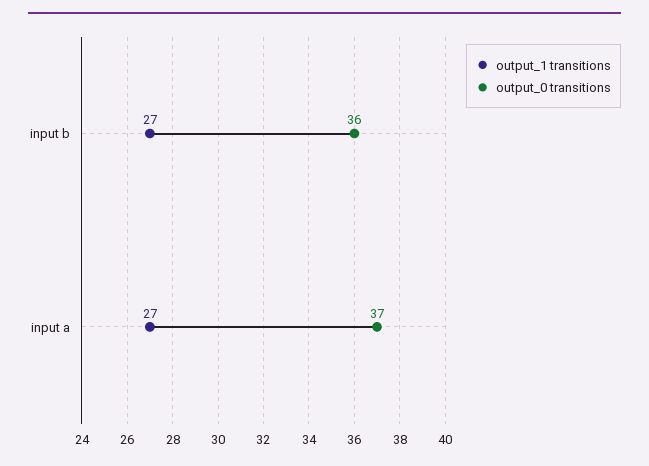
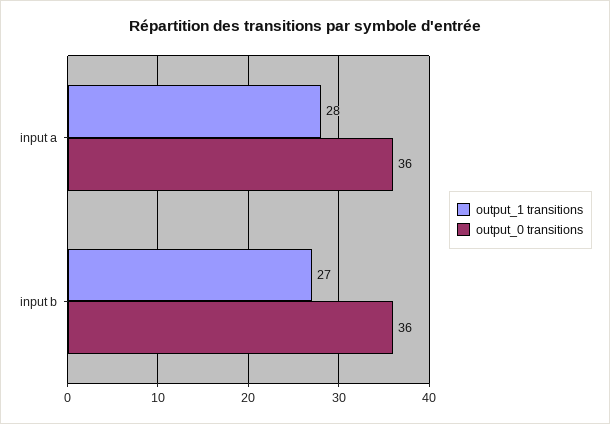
output_1 transitions, input a: 27 -> 28
output_0 transitions, input a: 37 -> 36

